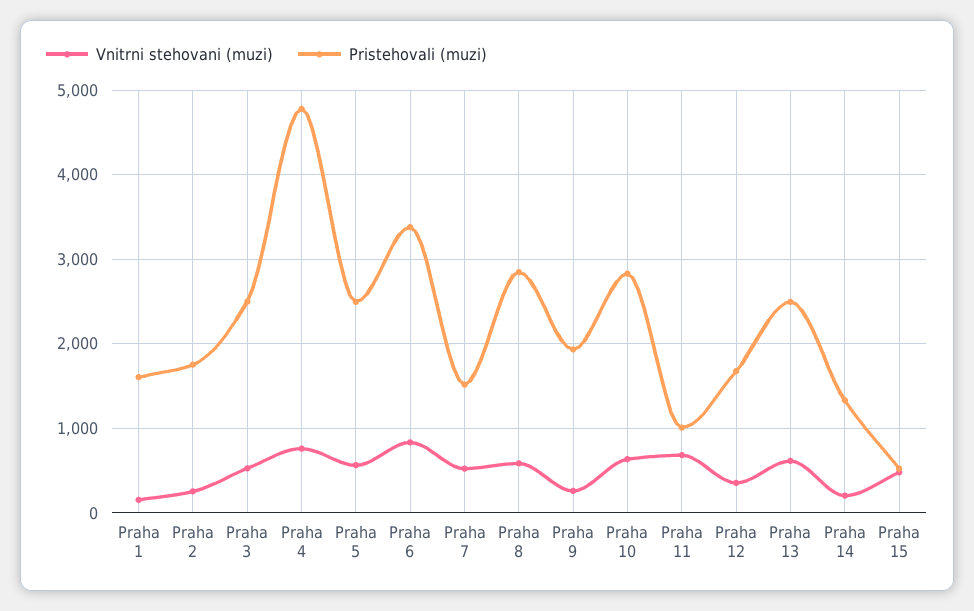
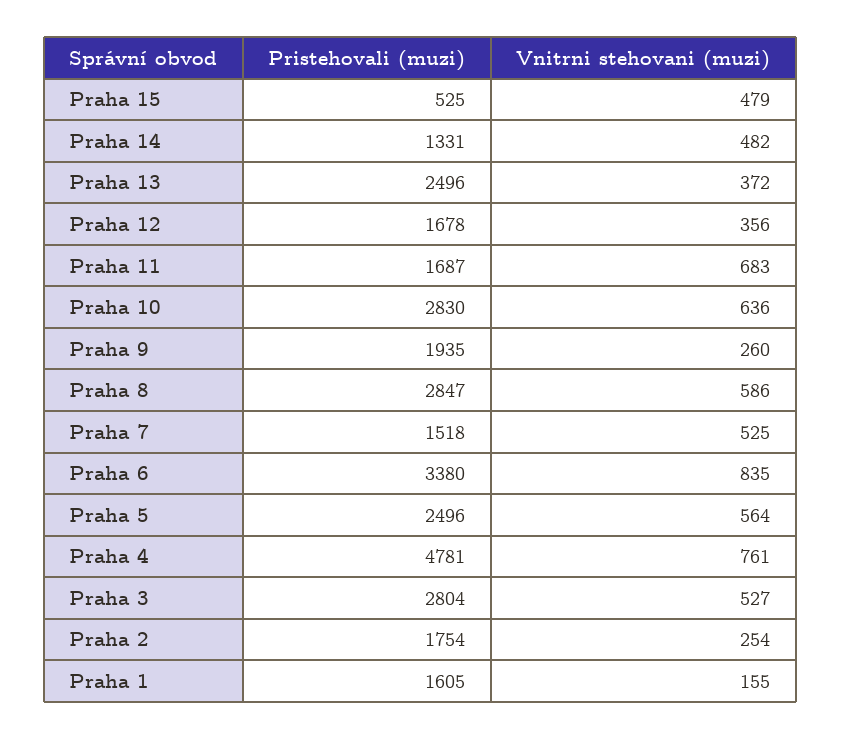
Pristehovali (muzi), Praha 3: 2500 -> 2804
Pristehovali (muzi), Praha 11: 1000 -> 1687
Vnitrni stehovani (muzi), Praha 13: 600 -> 372
Vnitrni stehovani (muzi), Praha 14: 200 -> 482

